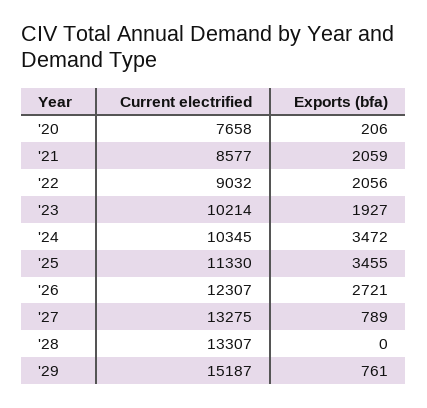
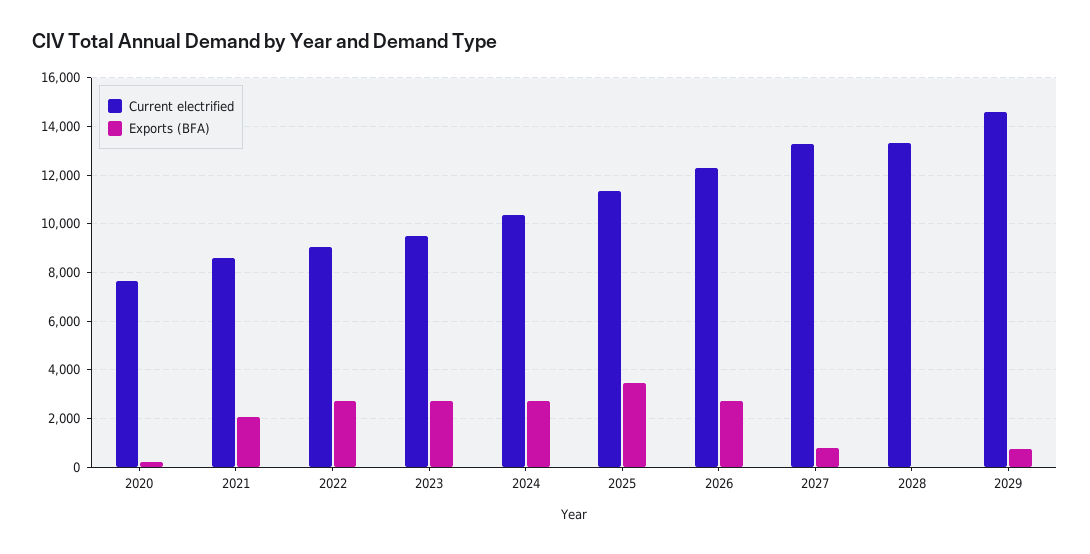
Exports (bfa), '22: 2056 -> 2750
Current electrified, '23: 10214 -> 9500
Exports (bfa), '23: 1927 -> 2750
Exports (bfa), '24: 3472 -> 2750
Current electrified, '29: 15187 -> 14500

